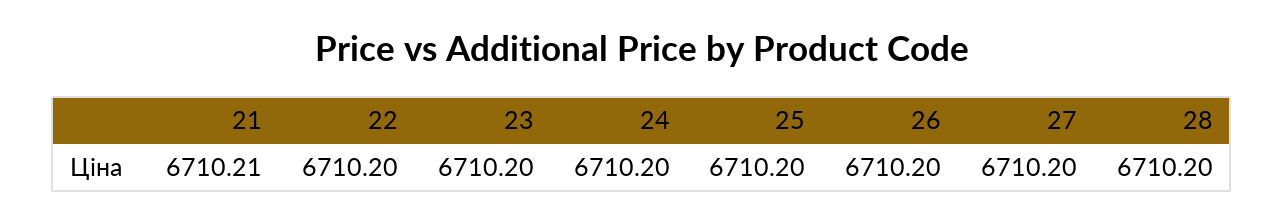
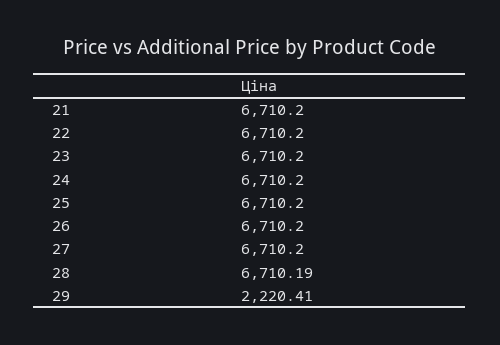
21: 6710.21 -> 6710.2
28: 6710.2 -> 6710.19
29: none -> 2220.41

